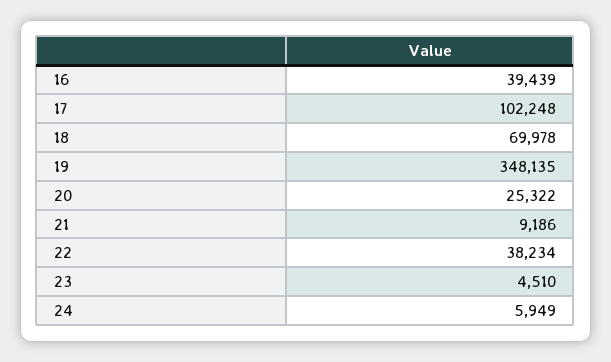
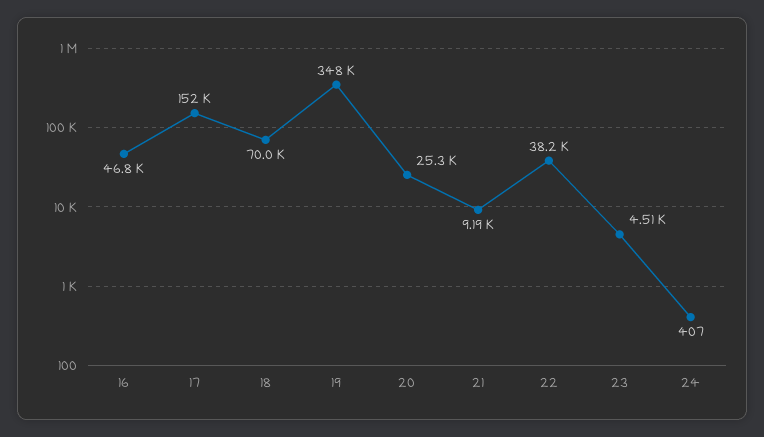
16: 39439 -> 46800
17: 102248 -> 152000
24: 5949 -> 407

